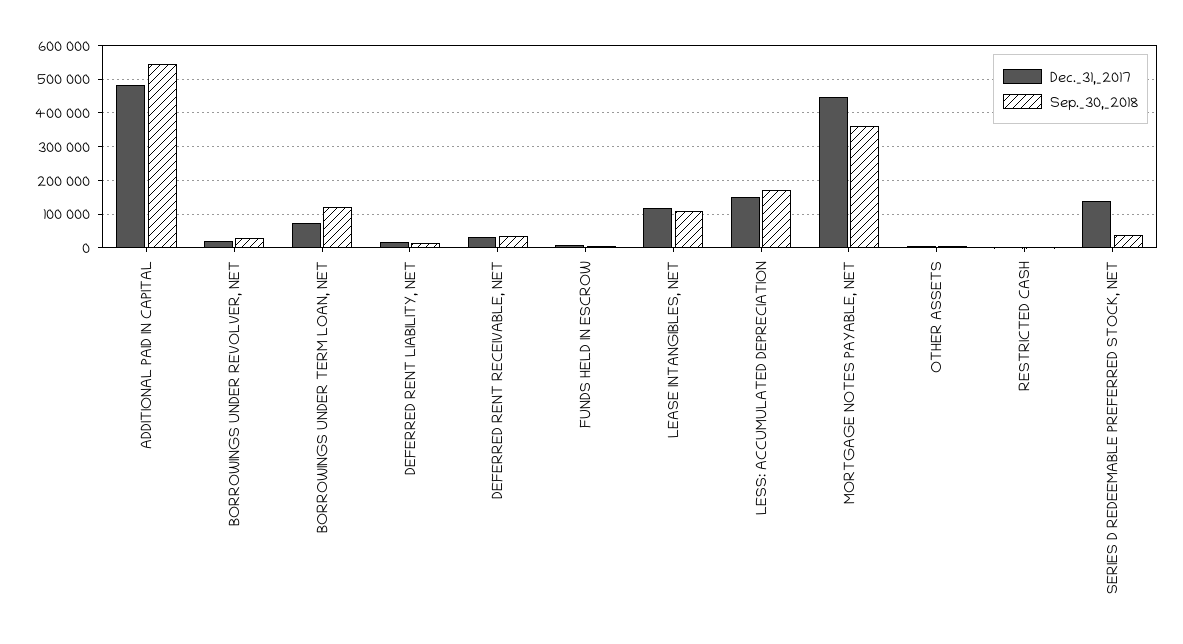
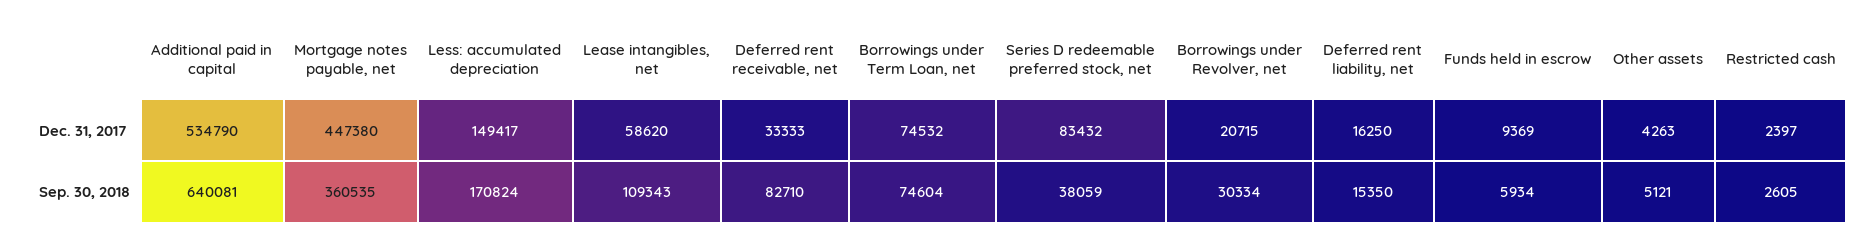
Dec._31,_2017, ADDITIONAL PAID IN CAPITAL: 480000 -> 534790
Sep._30,_2018, ADDITIONAL PAID IN CAPITAL: 540000 -> 640081
Sep._30,_2018, BORROWINGS UNDER TERM LOAN, NET: 120000 -> 74604
Sep._30,_2018, DEFERRED RENT RECEIVABLE, NET: 40000 -> 82710
Dec._31,_2017, LEASE INTANGIBLES, NET: 120000 -> 58620
Dec._31,_2017, SERIES D REDEEMABLE PREFERRED STOCK, NET: 140000 -> 83432

